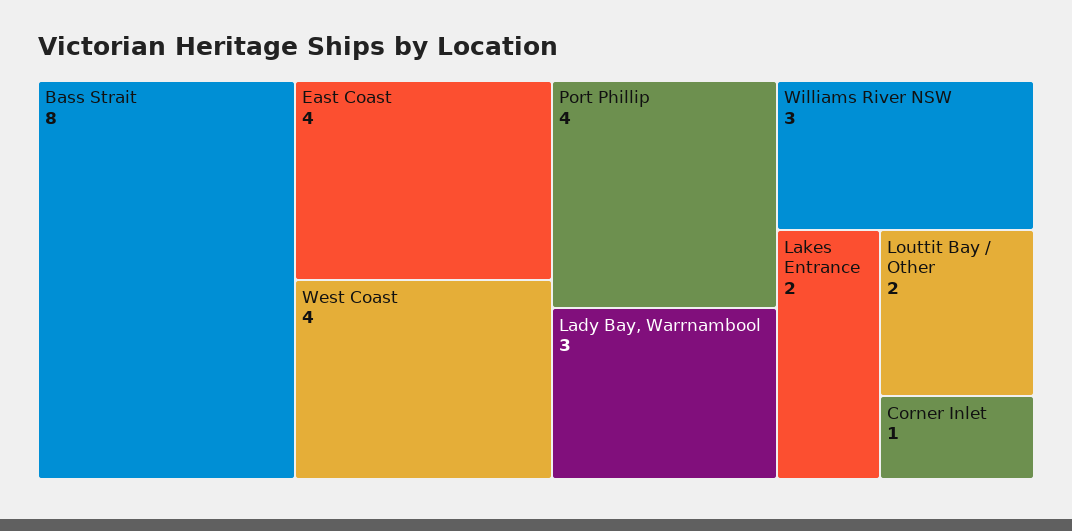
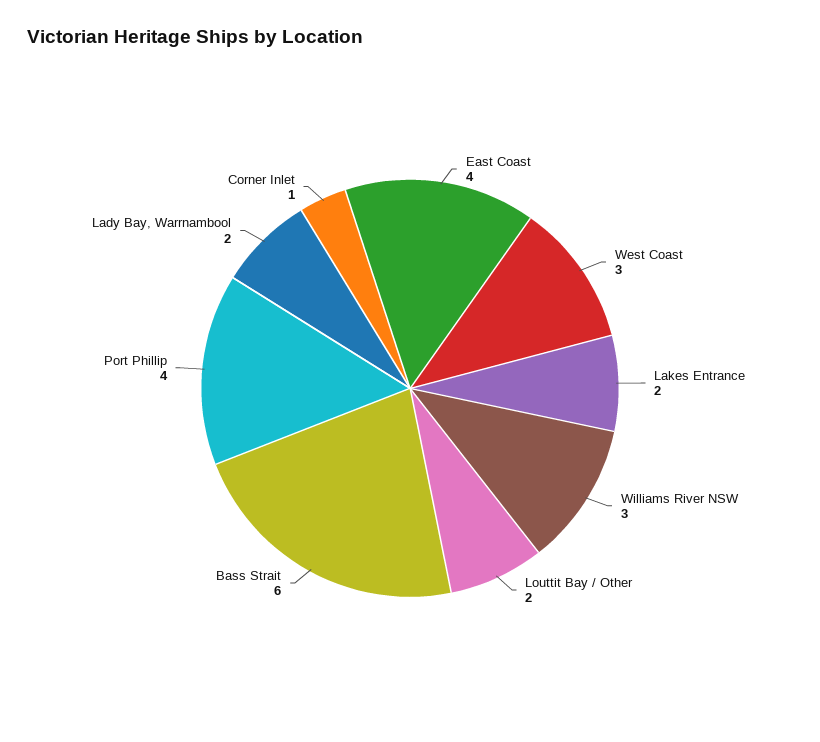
Bass Strait: 8 -> 6
West Coast: 4 -> 3
Lady Bay, Warrnambool: 3 -> 2

